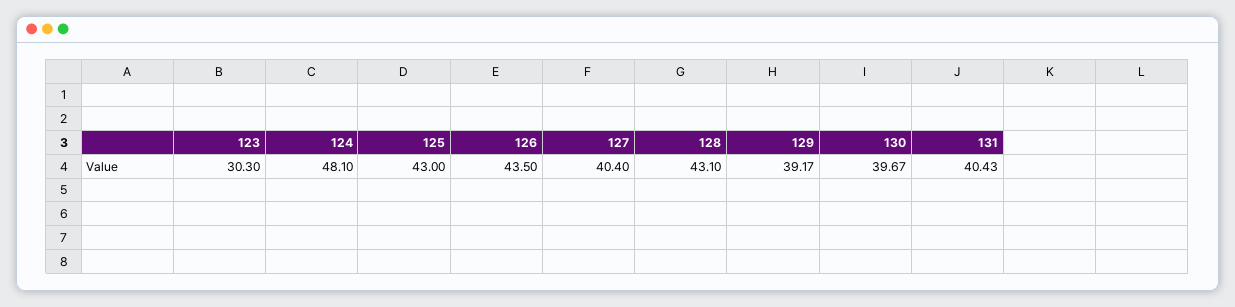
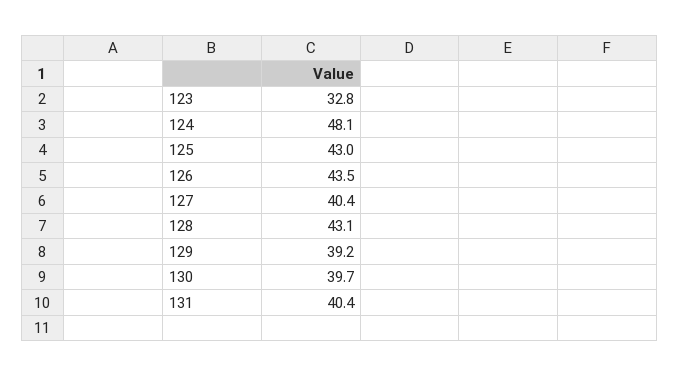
123: 30.3 -> 32.8

